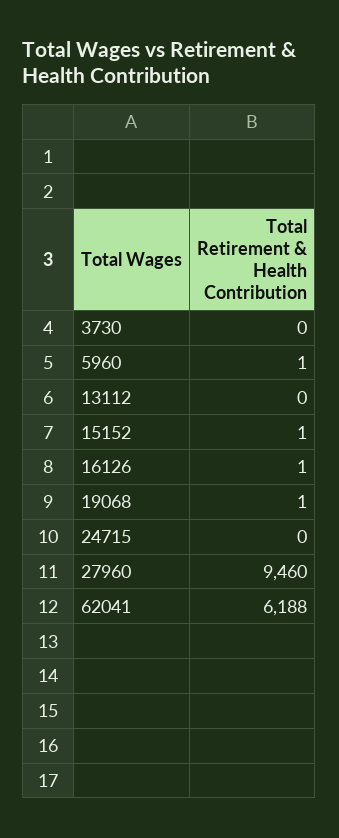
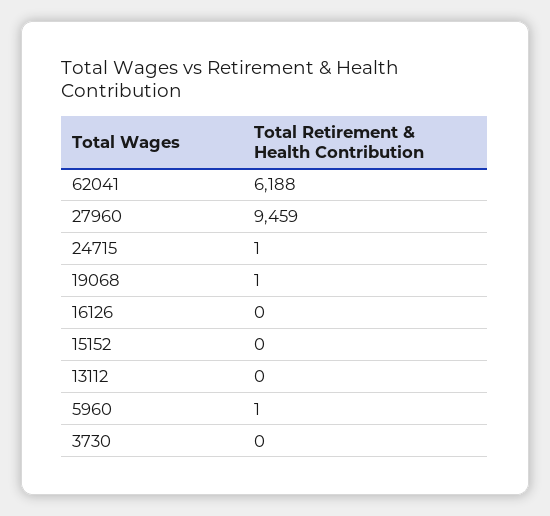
15152: 1 -> 0
16126: 1 -> 0
24715: 0 -> 1
27960: 9460 -> 9459

